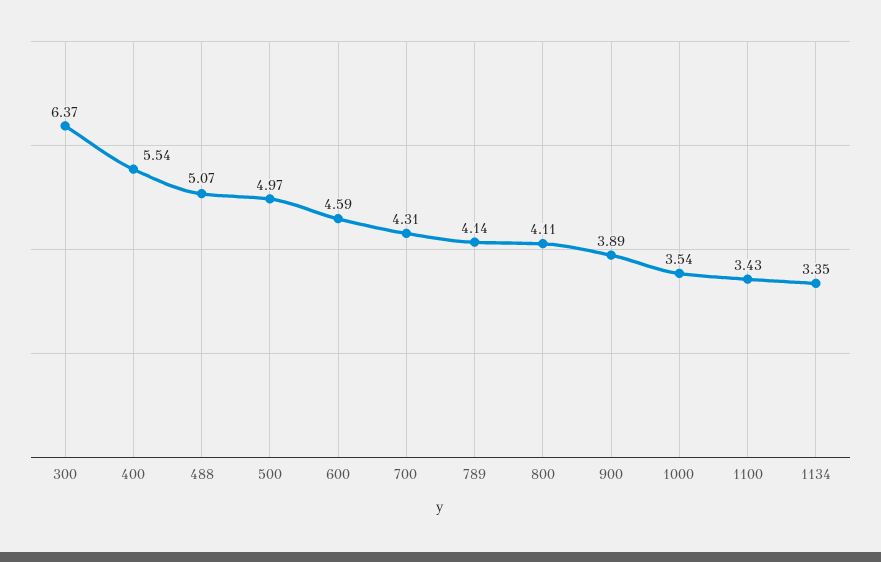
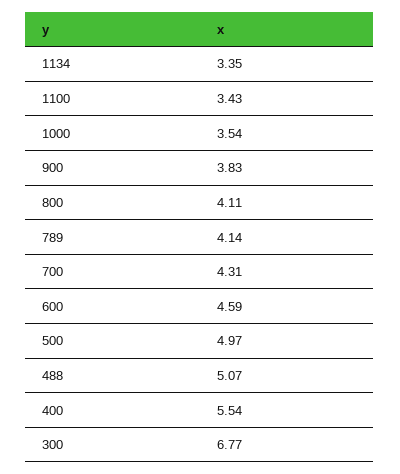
300: 6.37 -> 6.77
900: 3.89 -> 3.83

